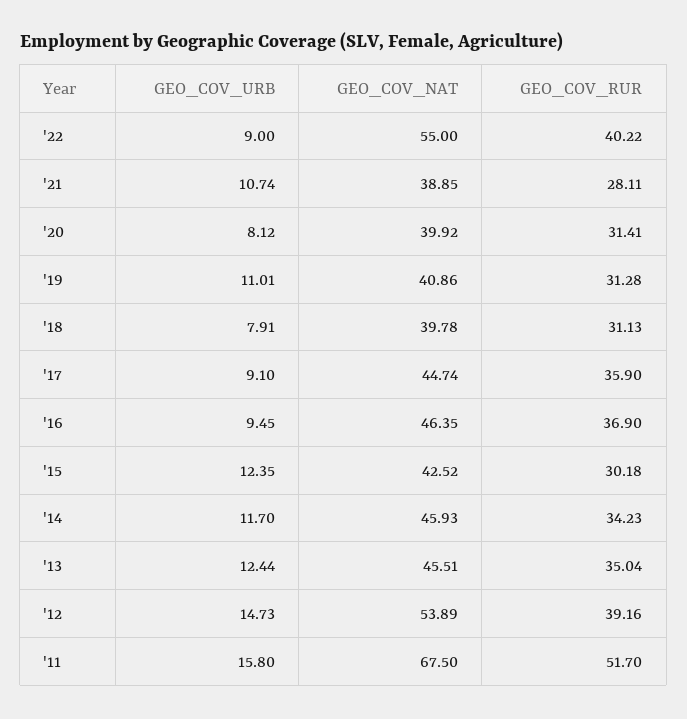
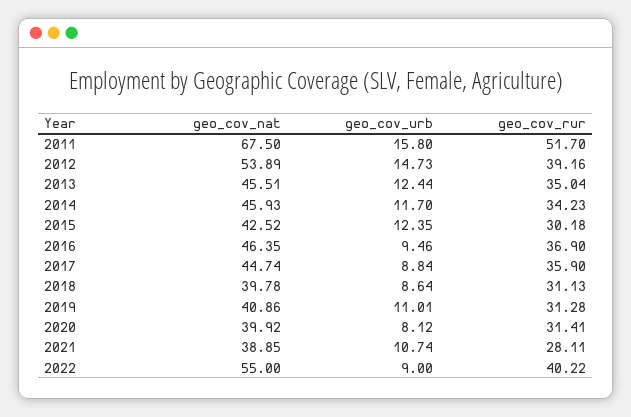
GEO_COV_URB, '18: 7.91 -> 8.64
GEO_COV_URB, '17: 9.1 -> 8.84
GEO_COV_URB, '16: 9.45 -> 9.46

